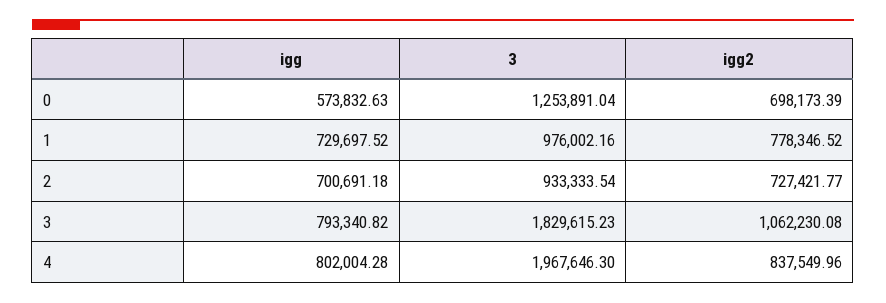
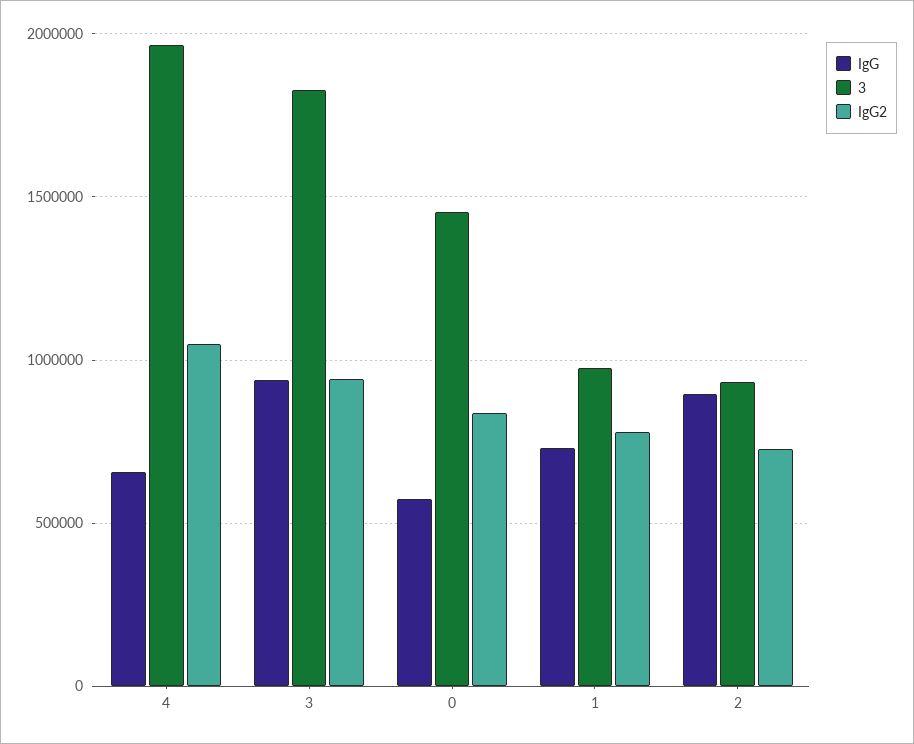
3, 0: 1253891.04 -> 1450000
igg2, 0: 698173.39 -> 850000
igg, 2: 700691.18 -> 900000
igg, 3: 793340.82 -> 950000
igg2, 3: 1062230.08 -> 950000
igg, 4: 802004.28 -> 650000
igg2, 4: 837549.96 -> 1050000

